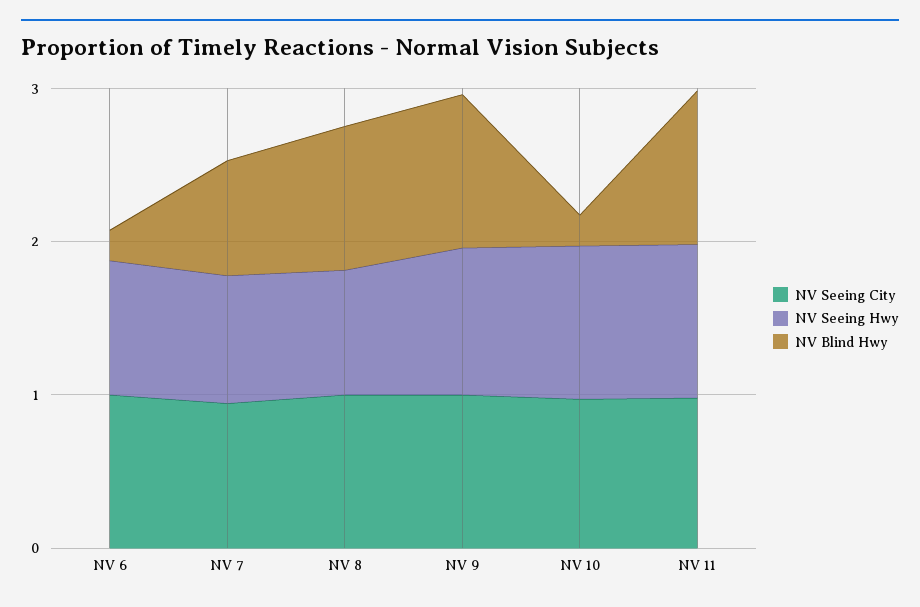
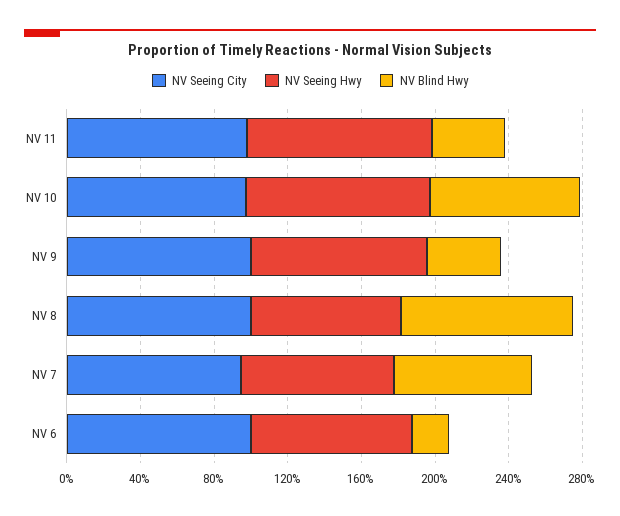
NV Blind Hwy, NV 9: 1 -> 0.4
NV Blind Hwy, NV 10: 0.2 -> 0.8
NV Blind Hwy, NV 11: 1 -> 0.4

